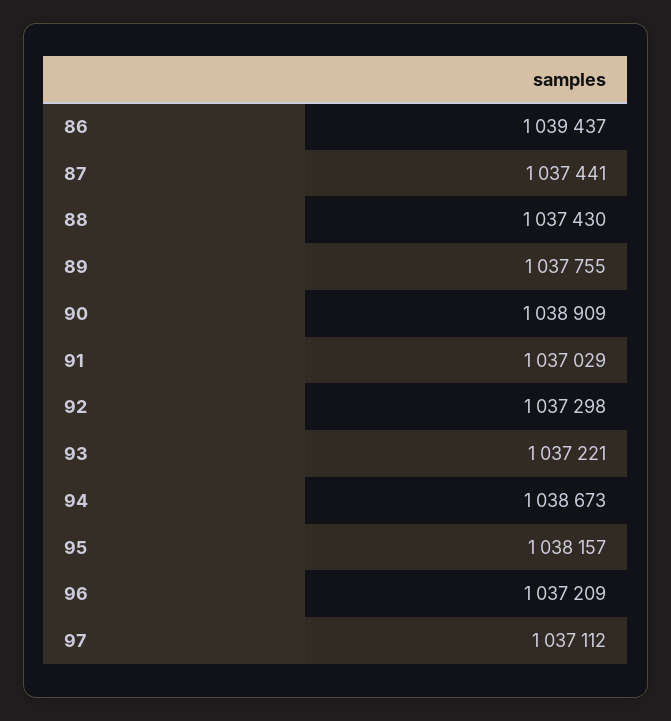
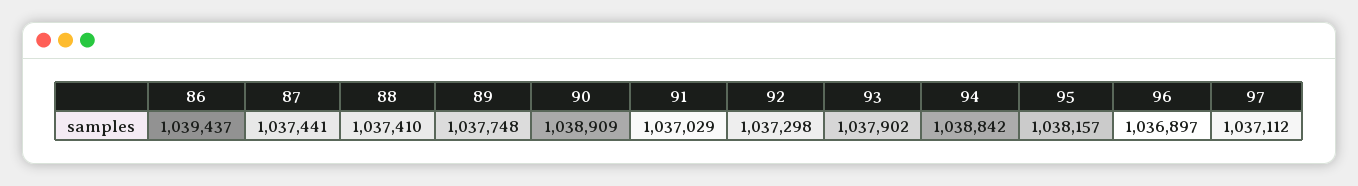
88: 1037430 -> 1037410
89: 1037755 -> 1037748
93: 1037221 -> 1037902
94: 1038673 -> 1038842
96: 1037209 -> 1036897

